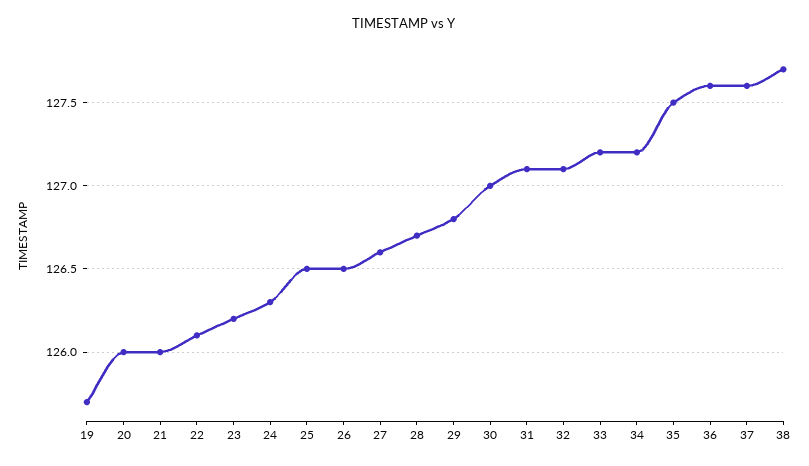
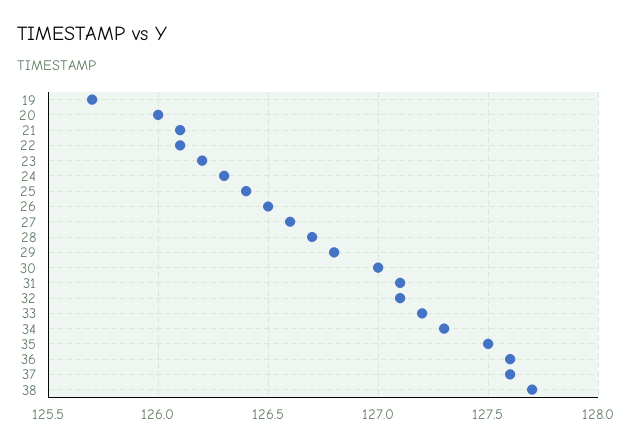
21: 126 -> 126.1
25: 126.5 -> 126.4
34: 127.2 -> 127.3

